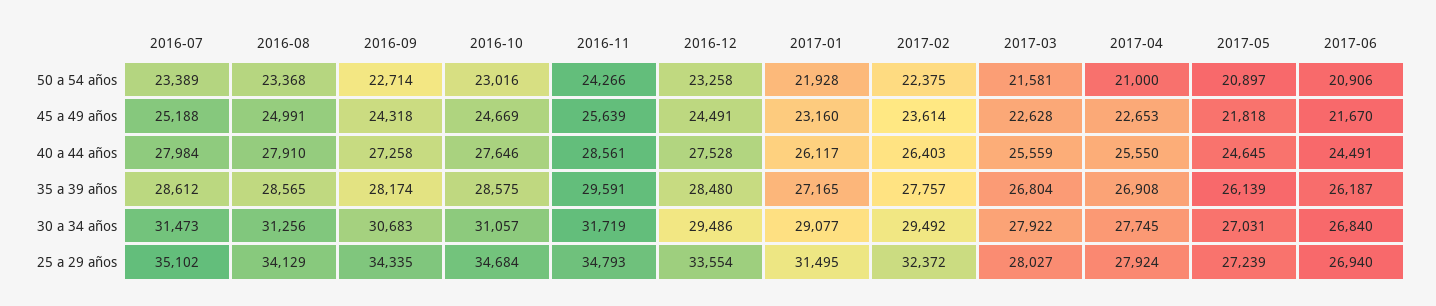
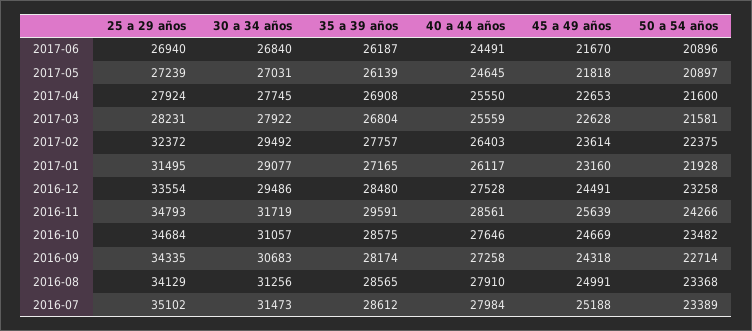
2016-10, 50 a 54 años: 23016 -> 23482
2017-04, 50 a 54 años: 21000 -> 21600
2017-06, 50 a 54 años: 20906 -> 20896
2017-03, 25 a 29 años: 28027 -> 28231

